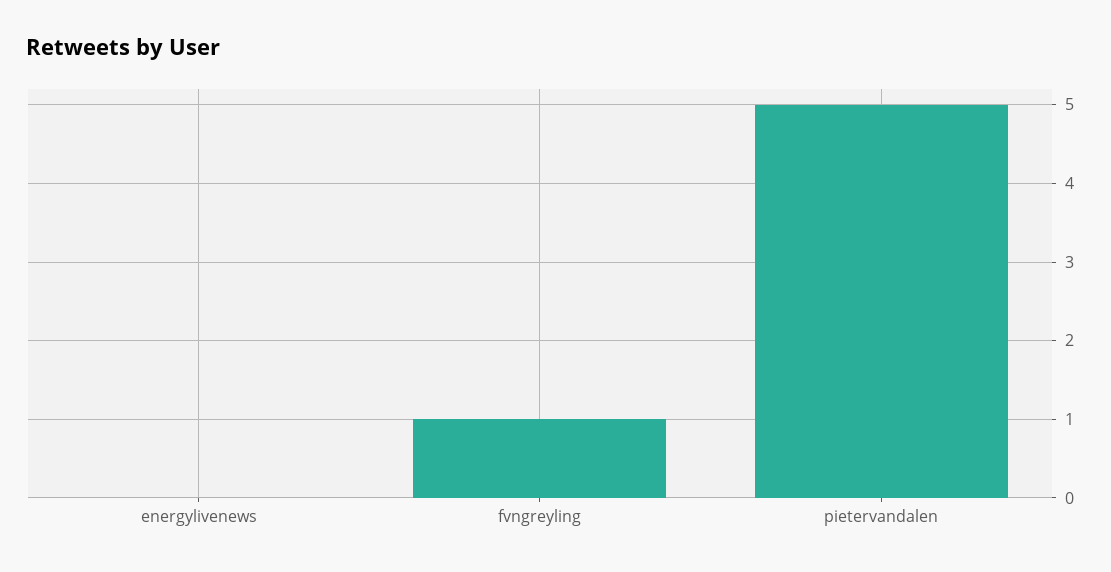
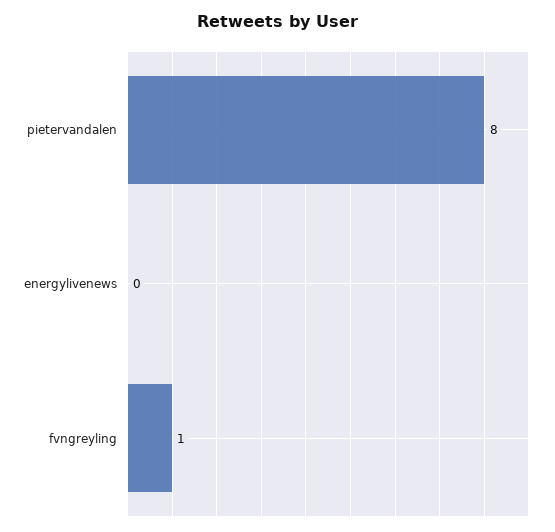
pietervandalen: 5 -> 8

